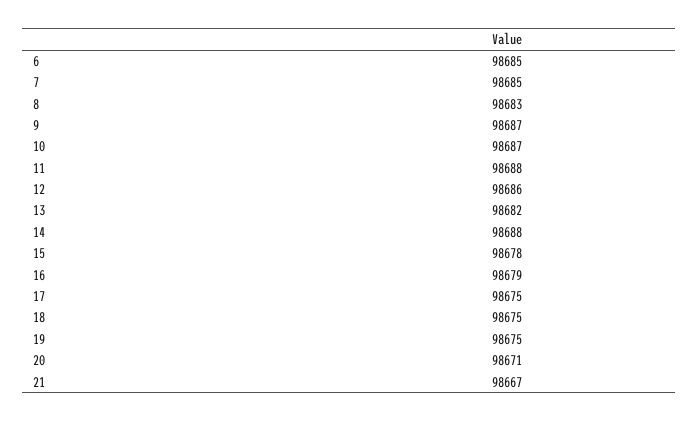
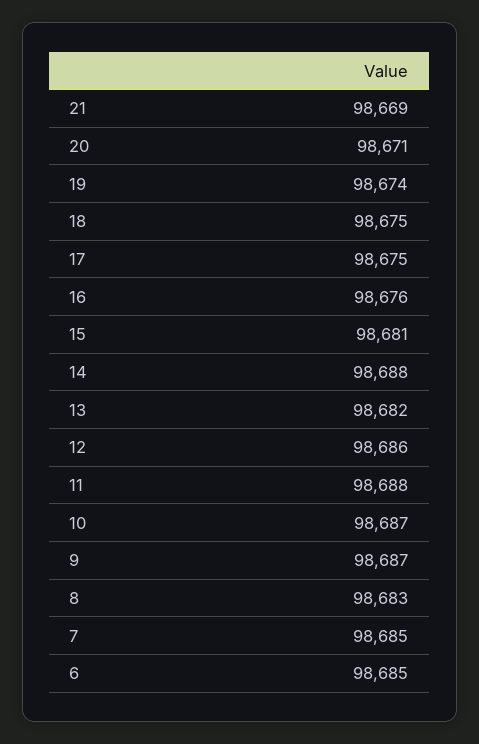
15: 98678 -> 98681
16: 98679 -> 98676
19: 98675 -> 98674
21: 98667 -> 98669

